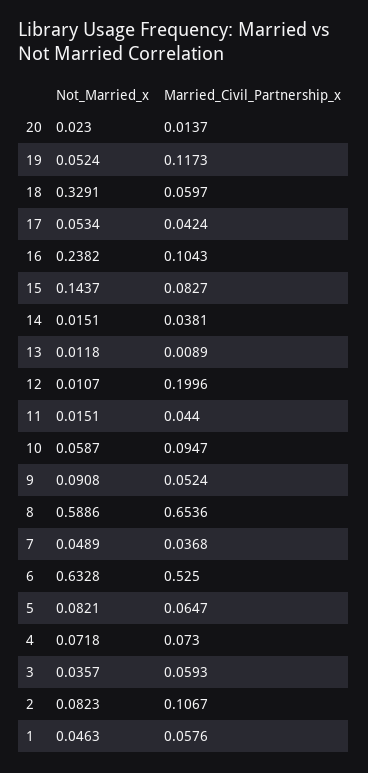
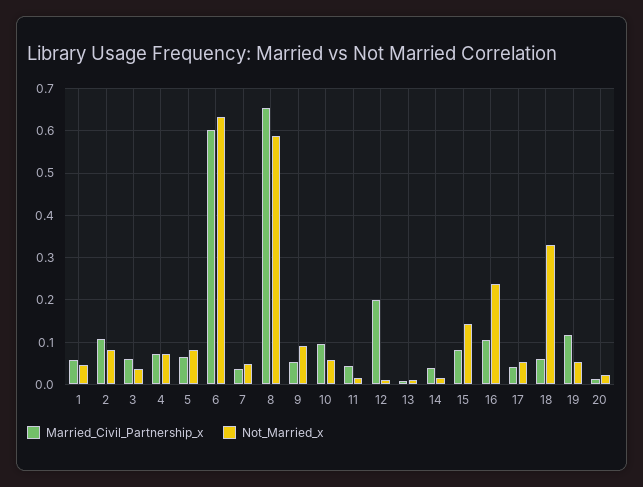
Married_Civil_Partnership_x, 6: 0.525 -> 0.6

